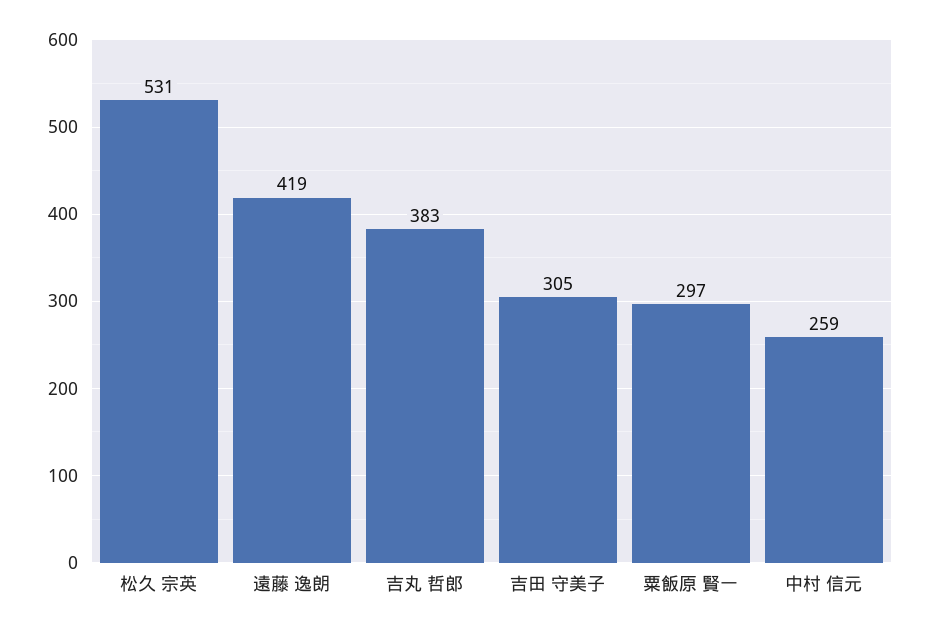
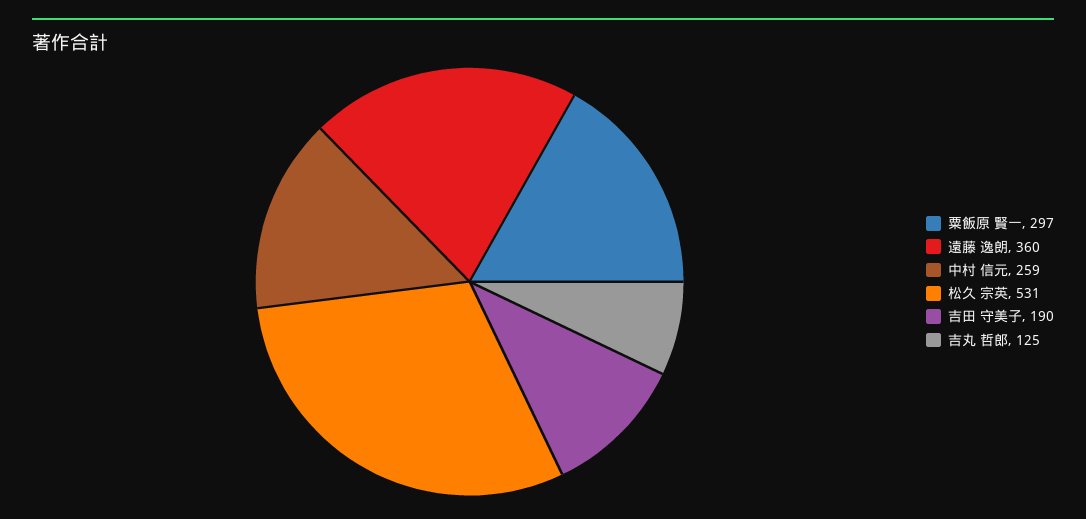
遠藤 逸朗: 419 -> 360
吉丸 哲郎: 383 -> 125
吉田 守美子: 305 -> 190

